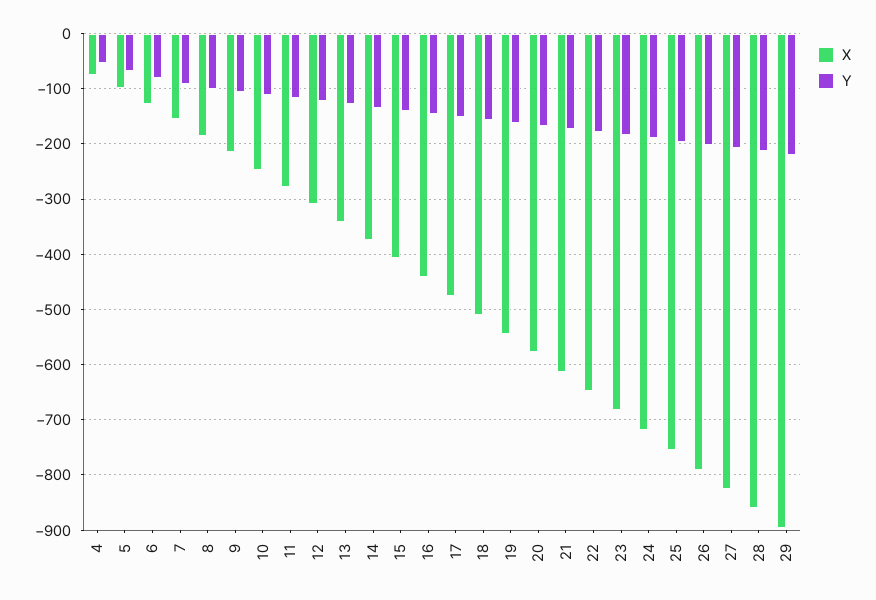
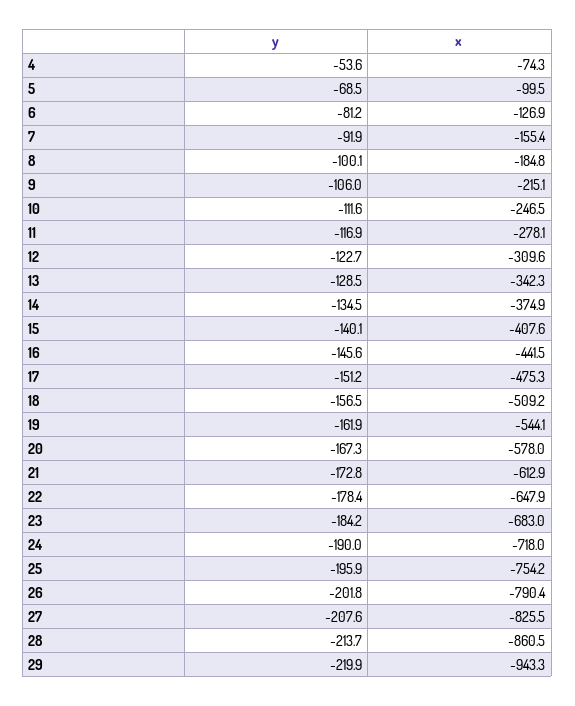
X, 29: -900 -> -943.3

